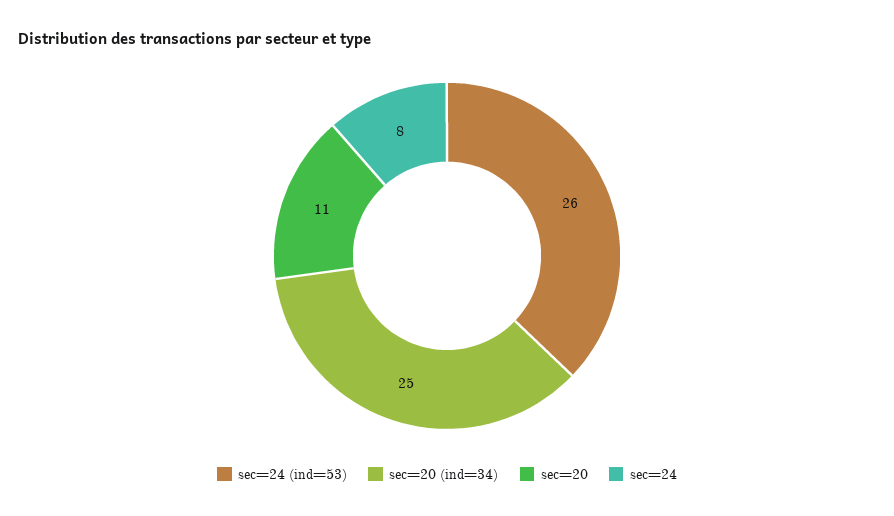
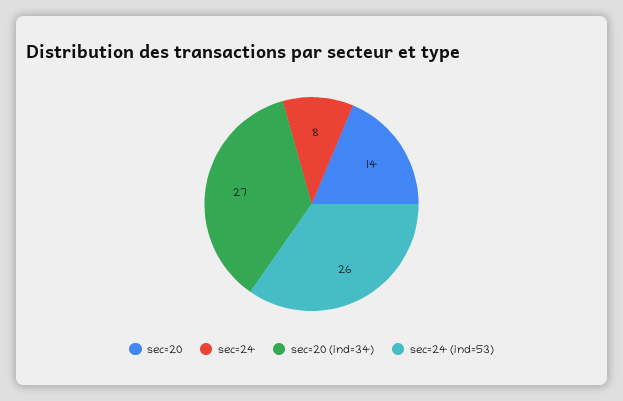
sec=20 (ind=34): 25 -> 27
sec=20: 11 -> 14

